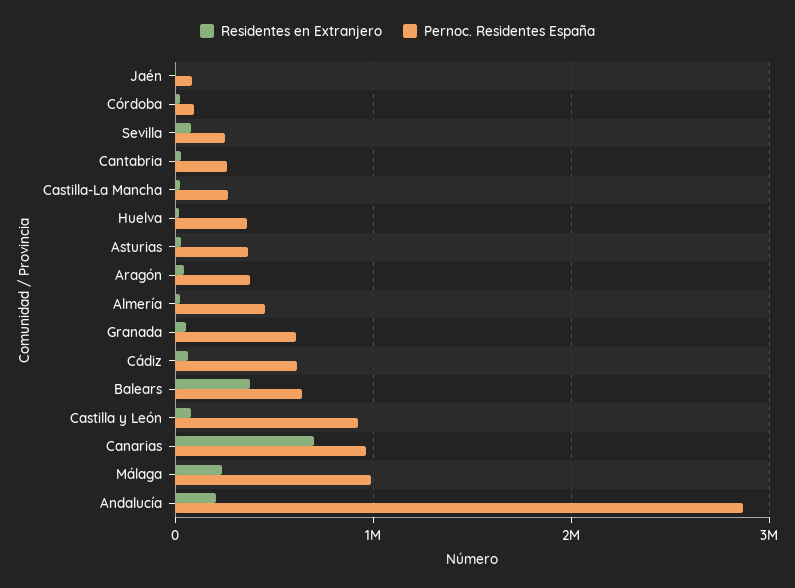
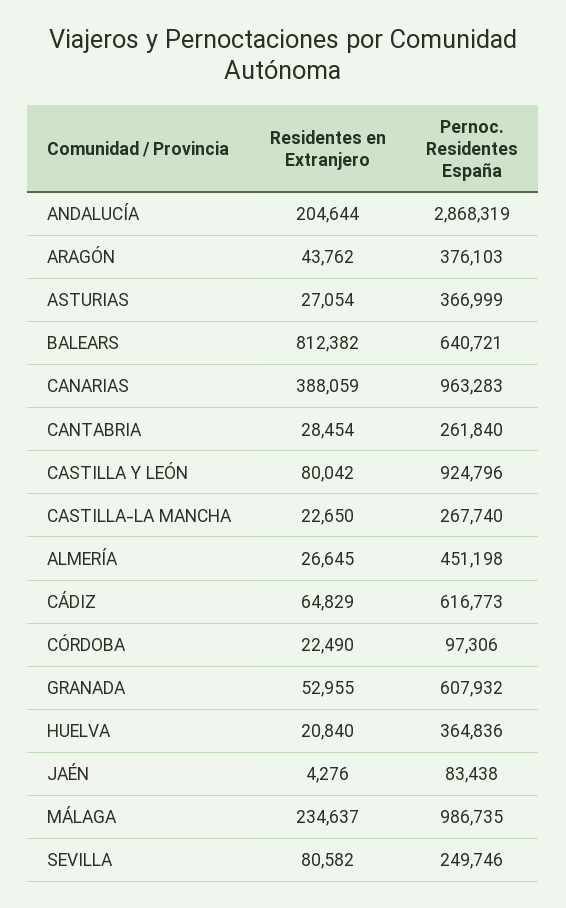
Residentes en Extranjero, Balears: 400000 -> 812382
Residentes en Extranjero, Canarias: 700000 -> 388059

